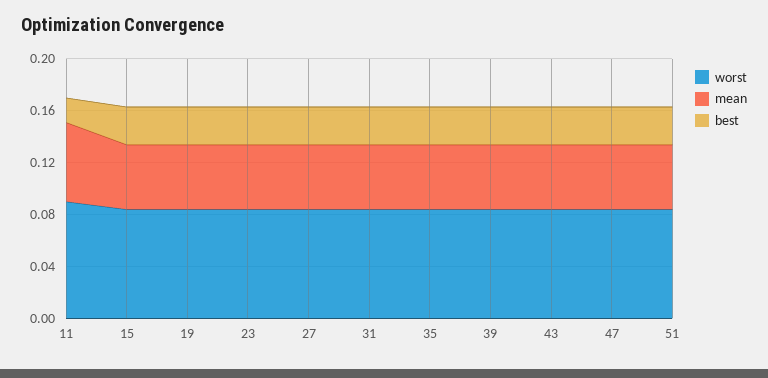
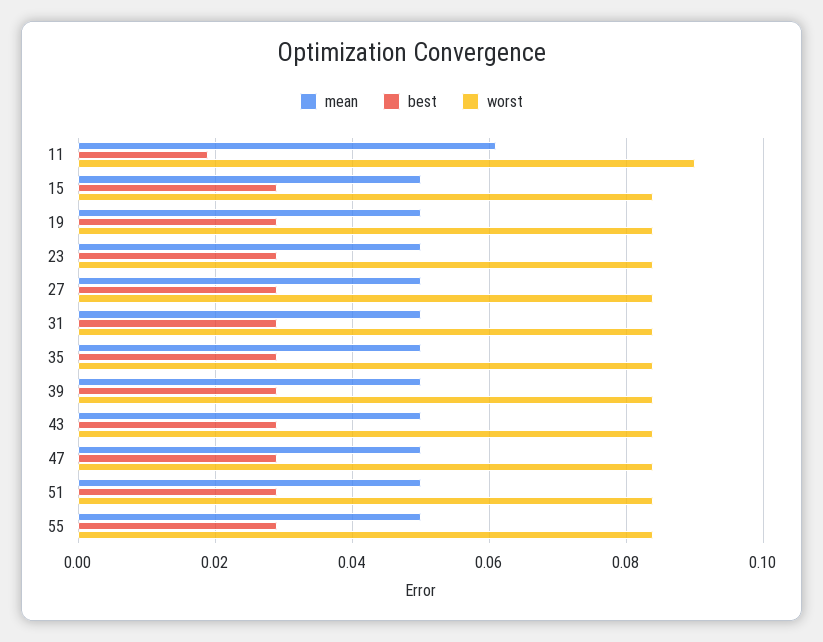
mean, 55: none -> 0.05
best, 55: none -> 0.03
worst, 55: none -> 0.085

